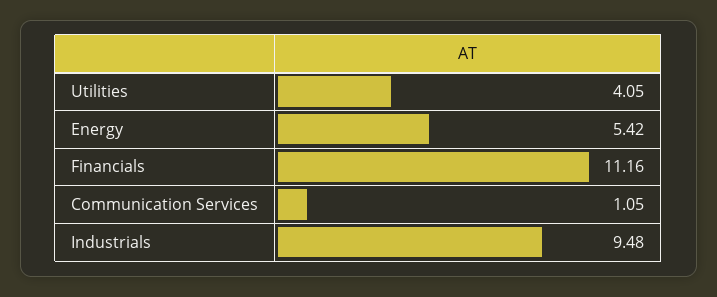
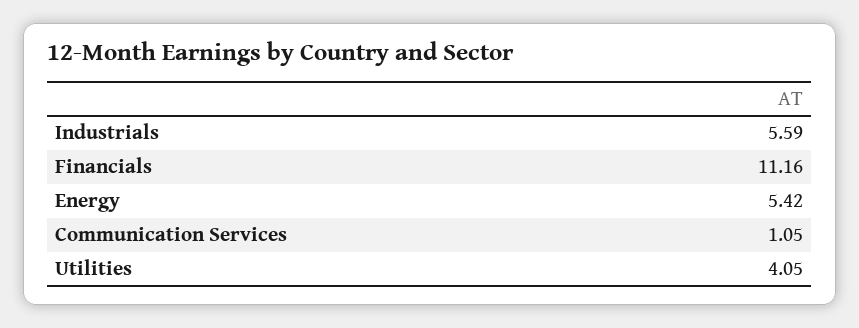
Industrials: 9.48 -> 5.59

